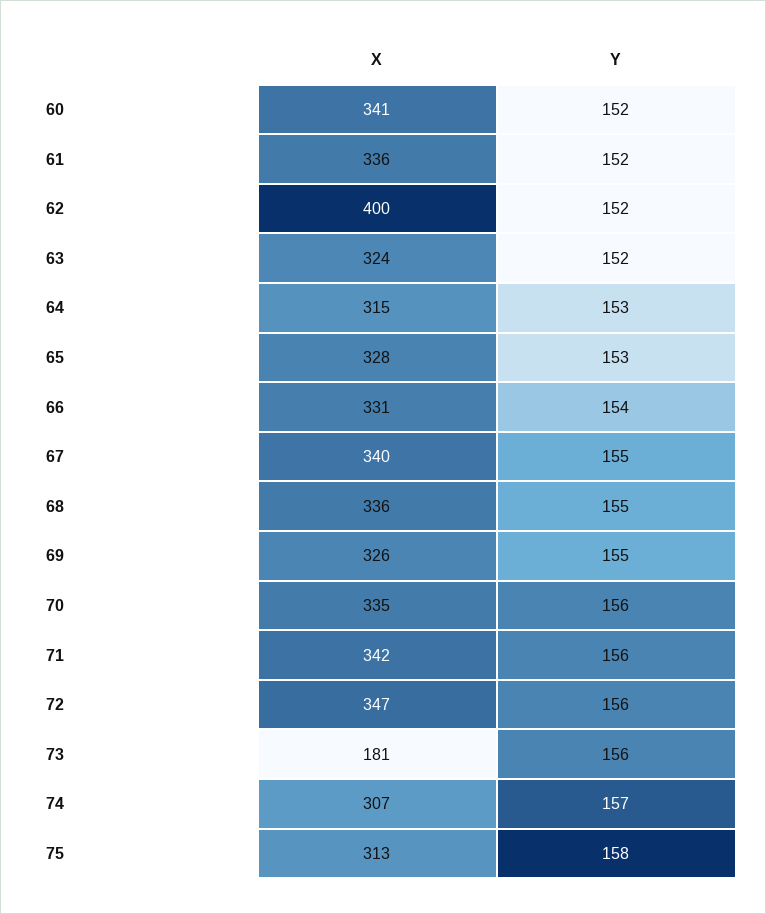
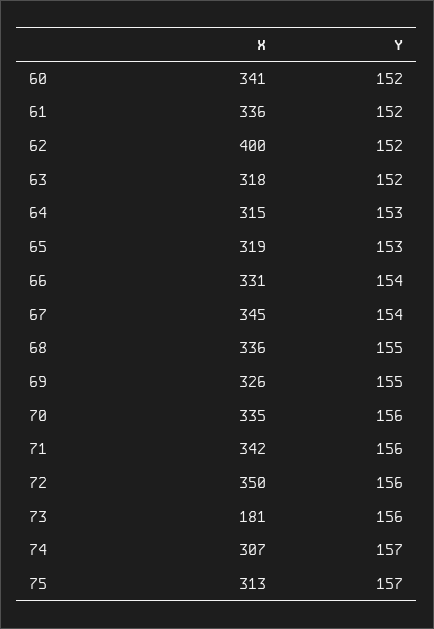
X, 63: 324 -> 318
X, 65: 328 -> 319
X, 67: 340 -> 345
Y, 67: 155 -> 154
X, 72: 347 -> 350
Y, 75: 158 -> 157

